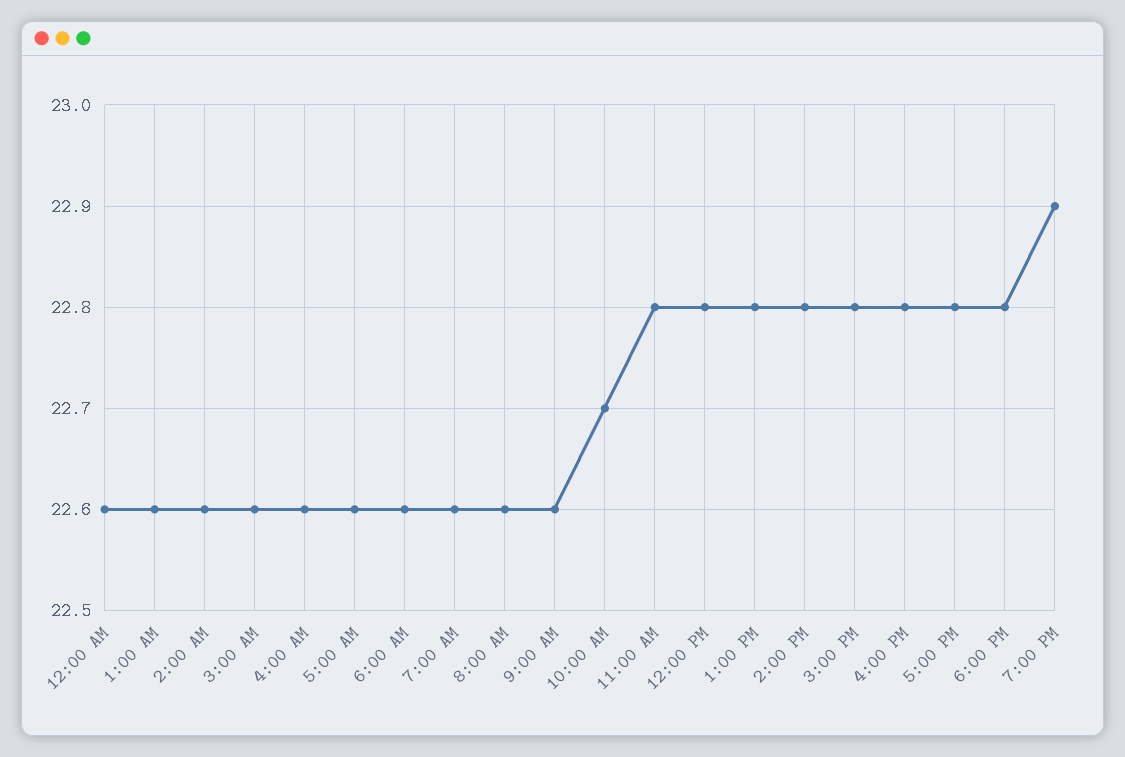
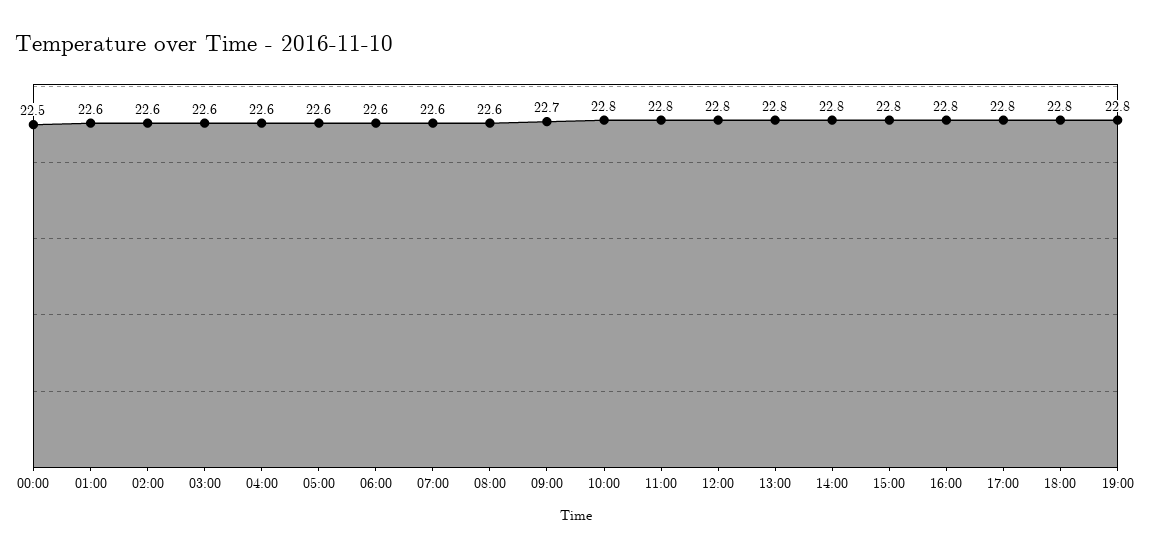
12:00 AM: 22.6 -> 22.5
9:00 AM: 22.6 -> 22.7
10:00 AM: 22.7 -> 22.8
7:00 PM: 22.9 -> 22.8

